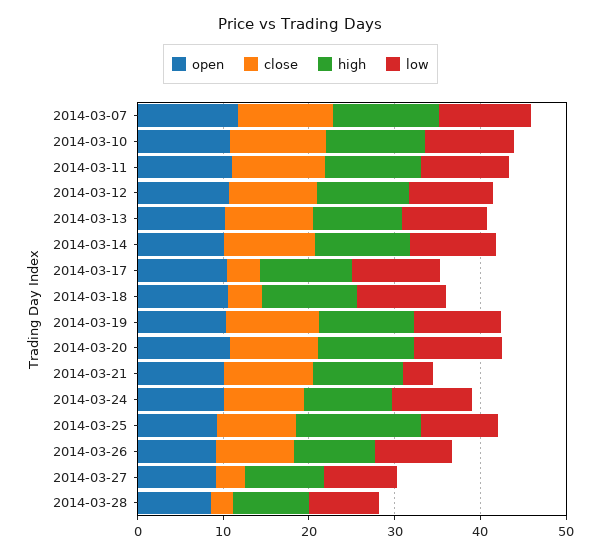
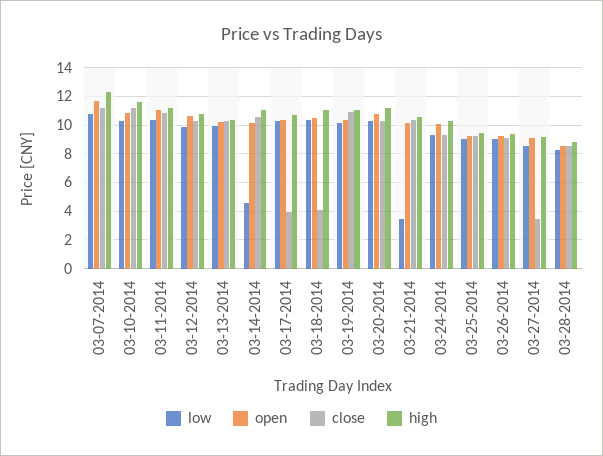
low, 2014-03-14: 10 -> 4.5
high, 2014-03-25: 14 -> 9.5
close, 2014-03-28: 2 -> 8.5

